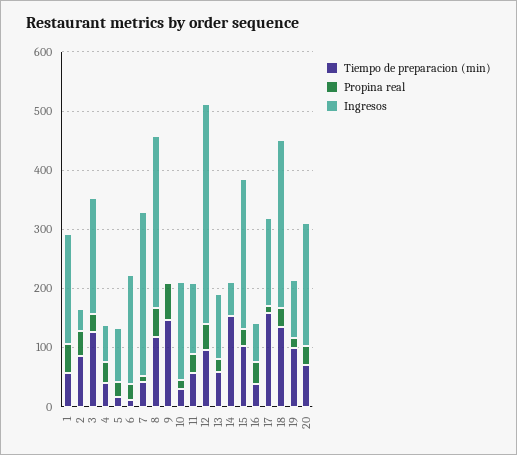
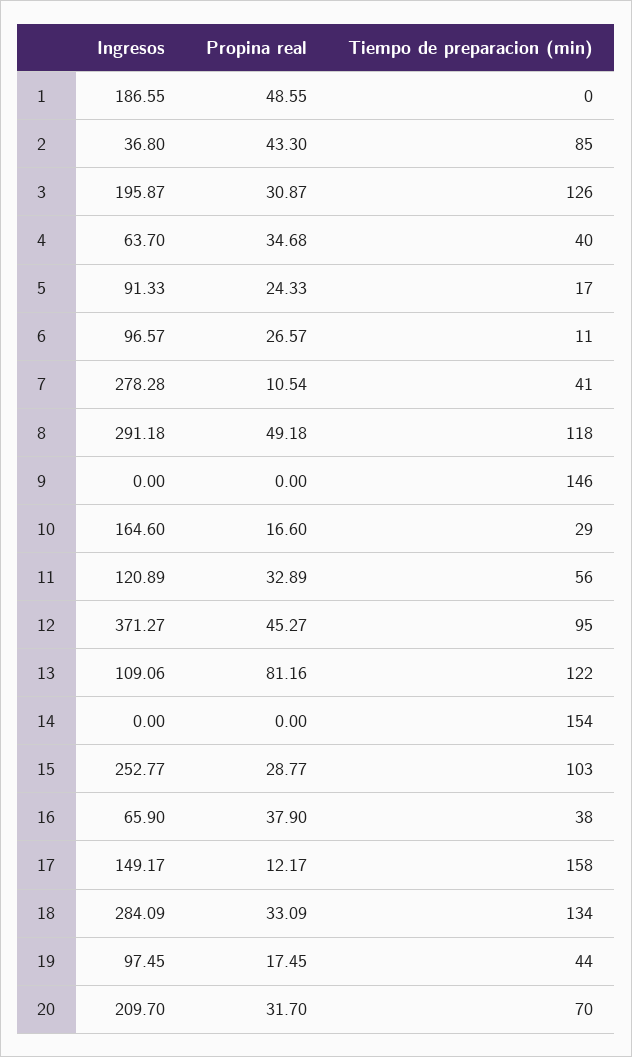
Tiempo de preparacion (min), 1: 60 -> 0
Ingresos, 6: 180 -> 96.57
Propina real, 9: 60 -> 0
Tiempo de preparacion (min), 13: 60 -> 122
Propina real, 13: 20 -> 81.16
Ingresos, 14: 60 -> 0
Tiempo de preparacion (min), 19: 100 -> 44

